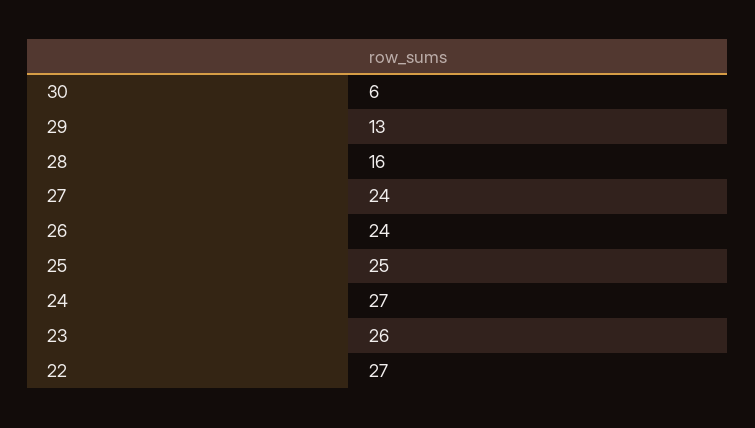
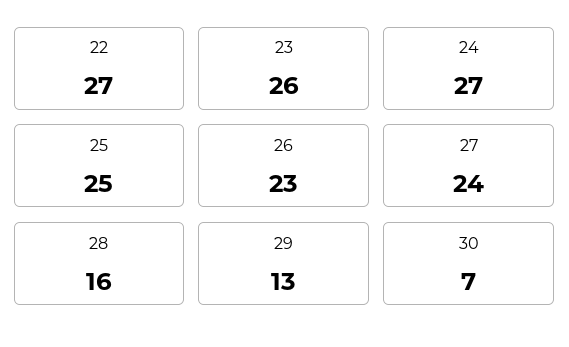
30: 6 -> 7
26: 24 -> 23

